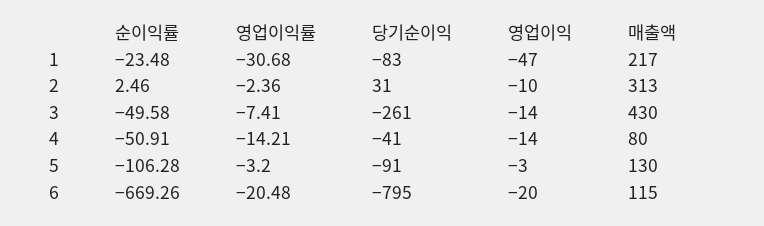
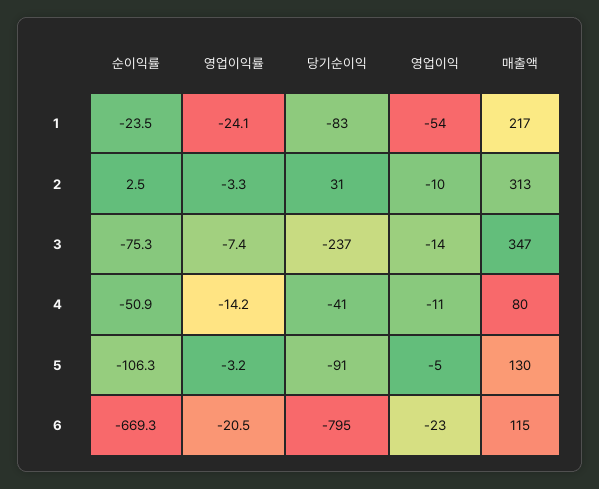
영업이익률, 1: -30.68 -> -24.1
영업이익, 1: -47 -> -54
영업이익률, 2: -2.36 -> -3.3
순이익률, 3: -49.58 -> -75.3
당기순이익, 3: -261 -> -237
매출액, 3: 430 -> 347
영업이익, 4: -14 -> -11
영업이익, 5: -3 -> -5
영업이익, 6: -20 -> -23

